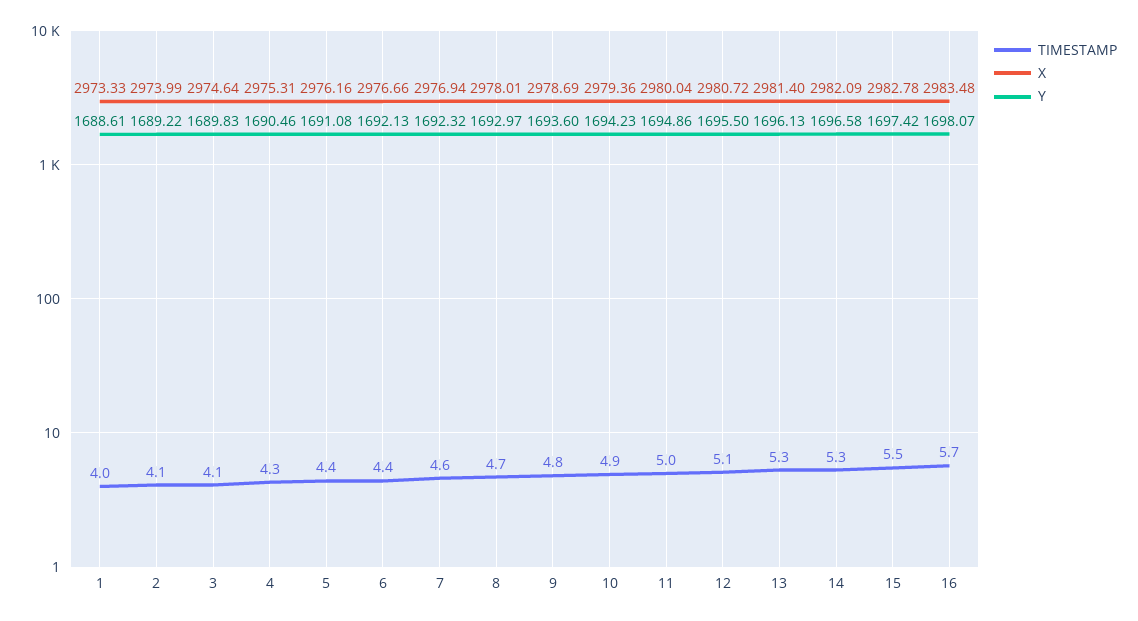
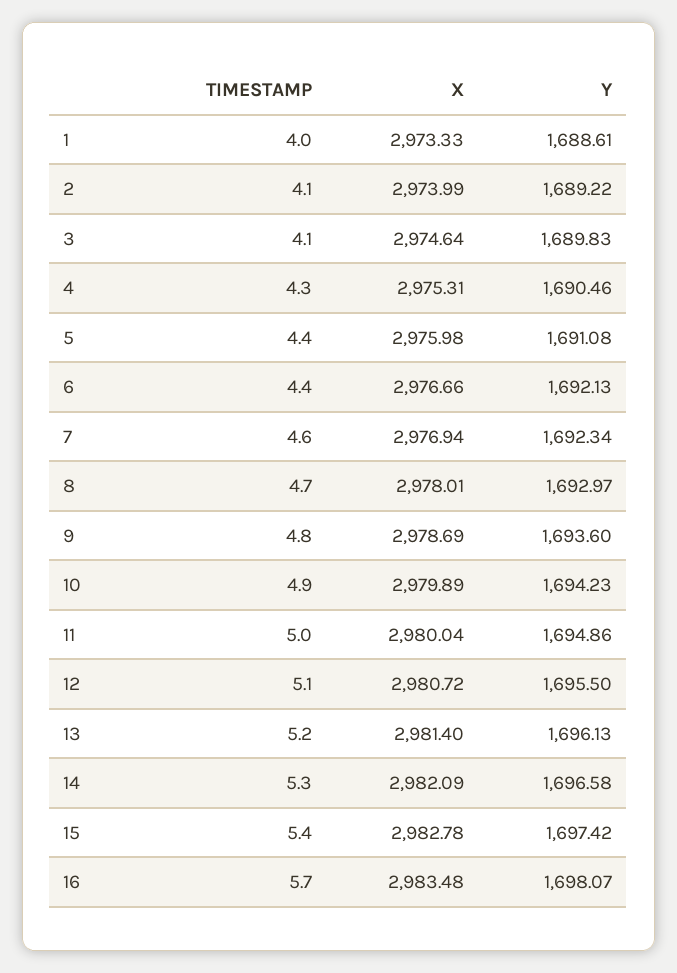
X, 5: 2976.16 -> 2975.98
Y, 7: 1692.32 -> 1692.34
X, 10: 2979.36 -> 2979.89
TIMESTAMP, 13: 5.3 -> 5.2
TIMESTAMP, 15: 5.5 -> 5.4

